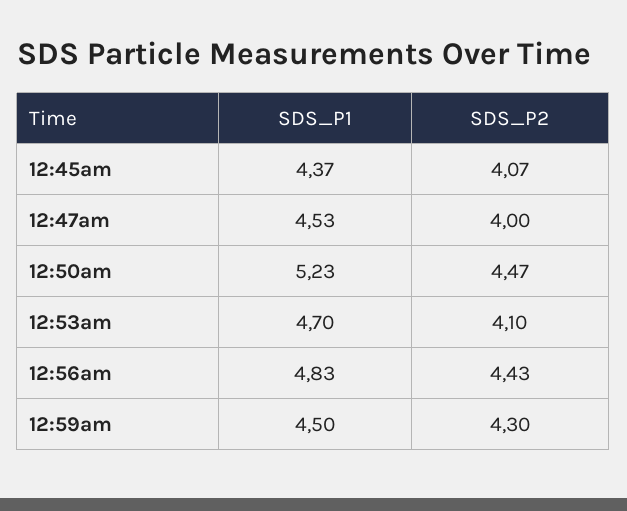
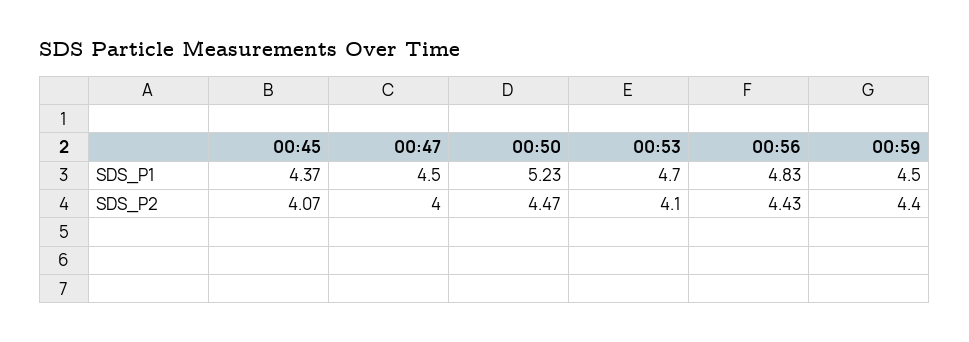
SDS_P1, 12:47am: 4.53 -> 4.5
SDS_P2, 12:59am: 4.3 -> 4.4

